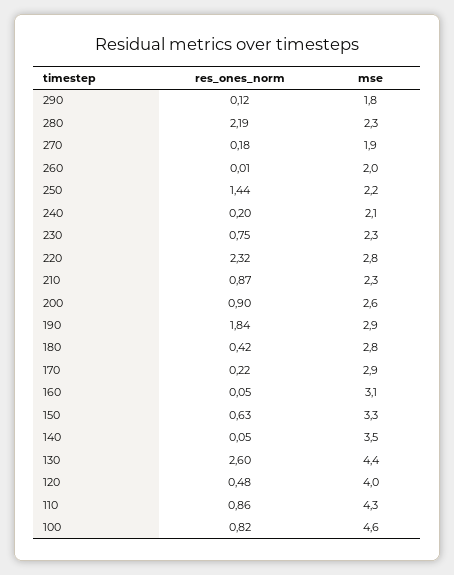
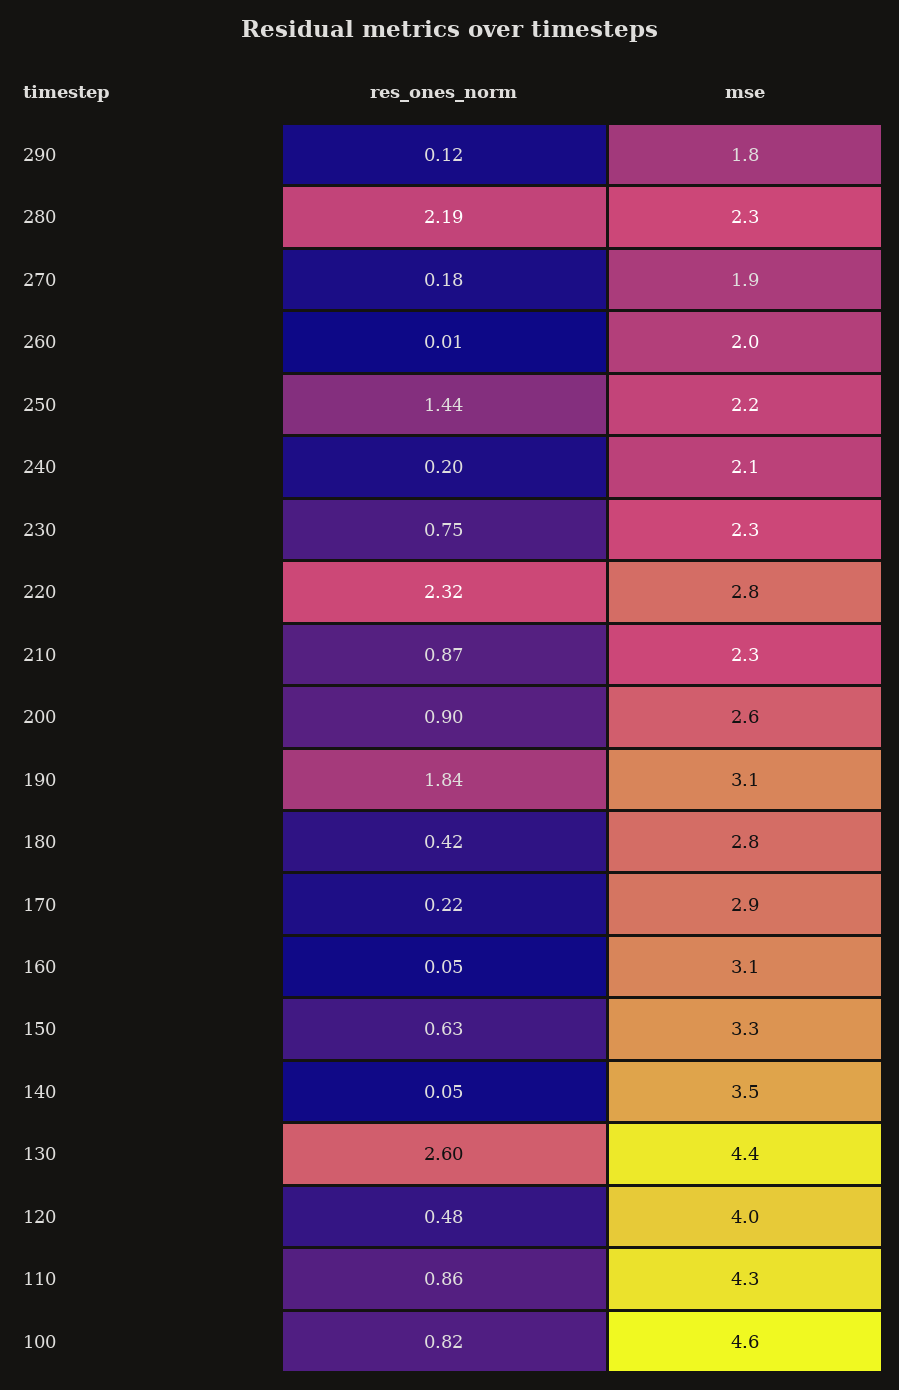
mse, 190: 2.9 -> 3.1

